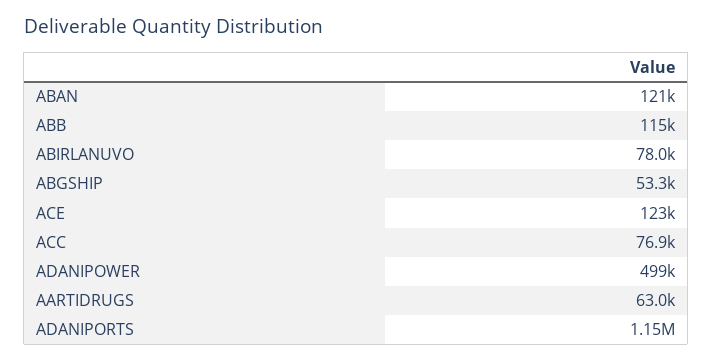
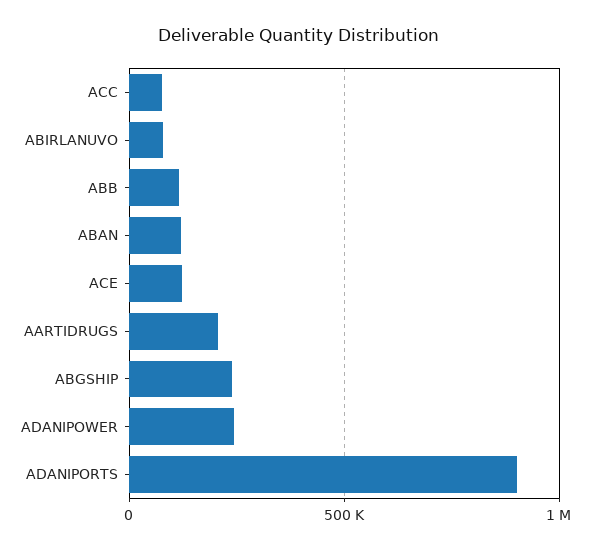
ABGSHIP: 53300 -> 250000
ADANIPOWER: 499000 -> 250000
AARTIDRUGS: 63000 -> 200000
ADANIPORTS: 1150000 -> 900000

